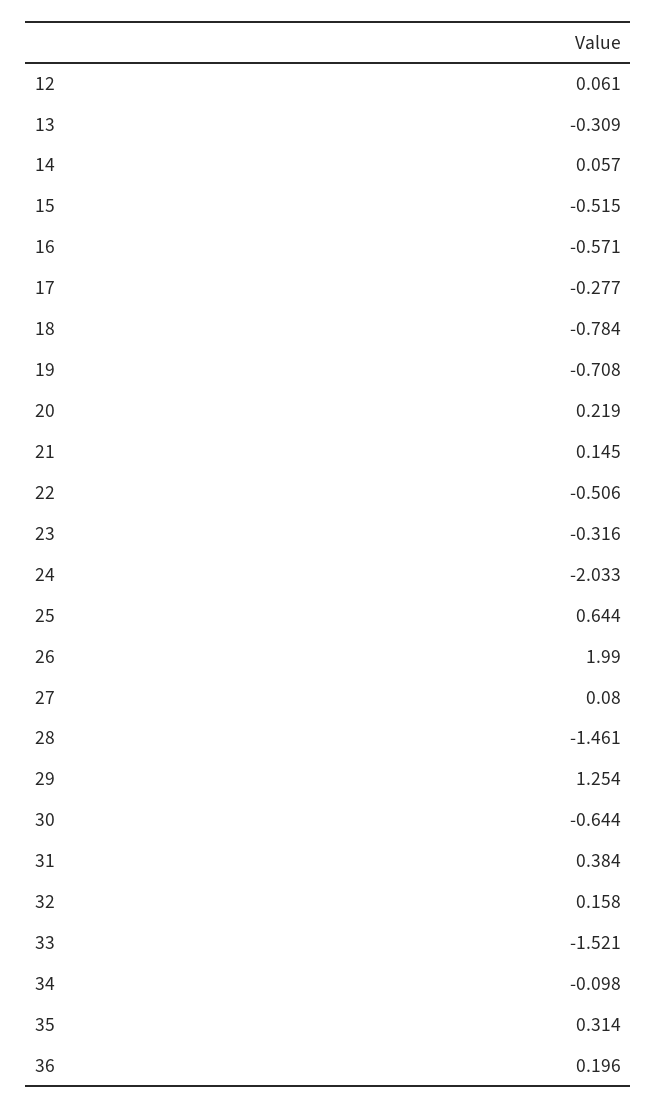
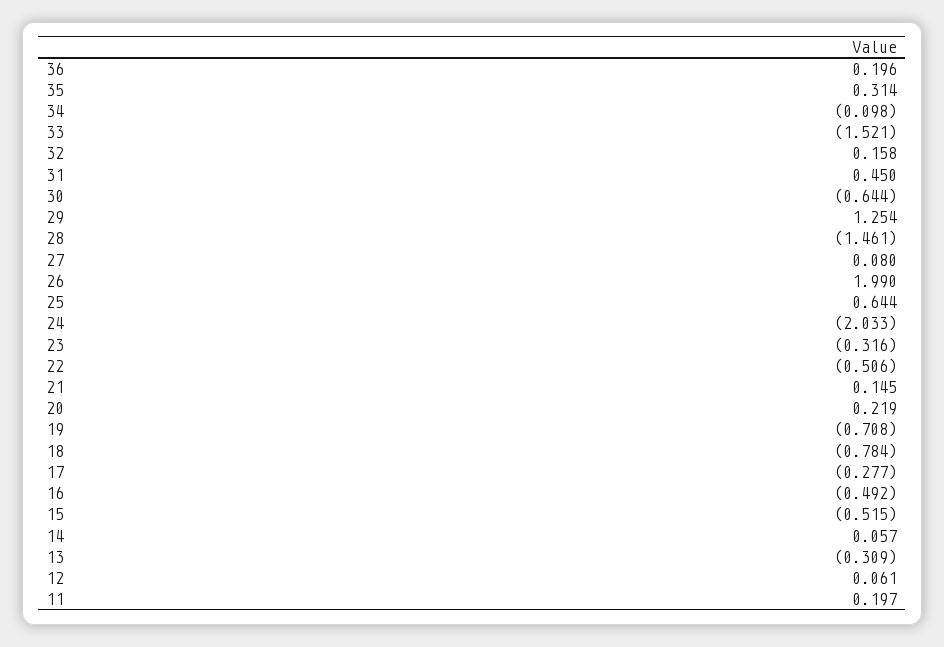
16: -0.571 -> -0.492
31: 0.384 -> 0.45
11: none -> 0.197

